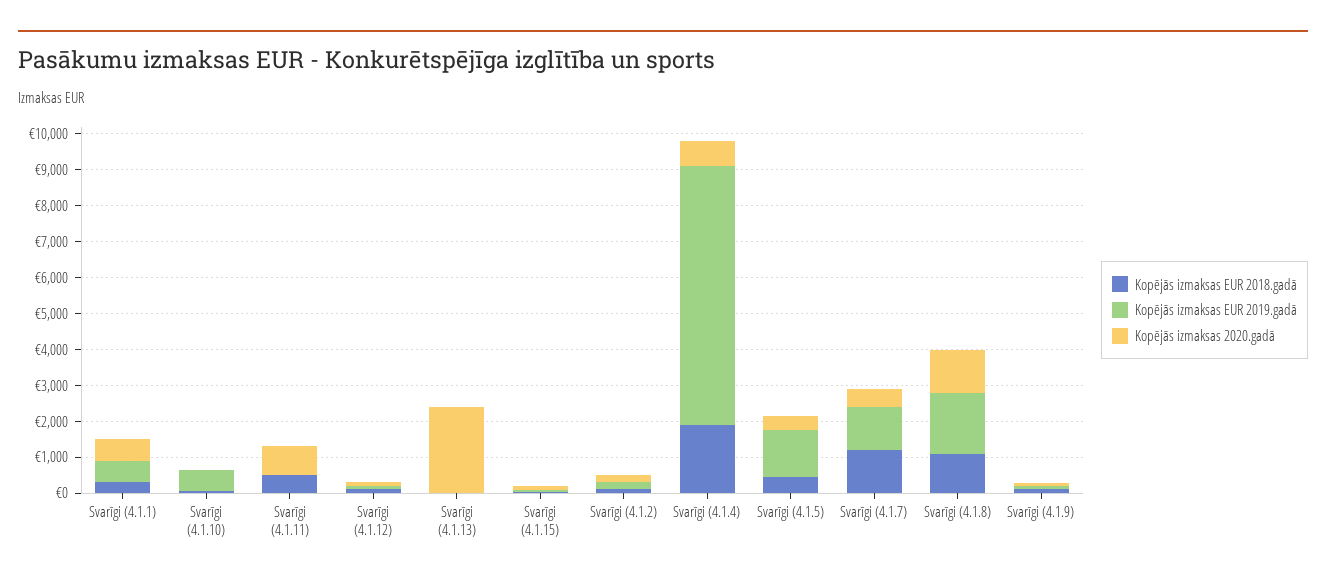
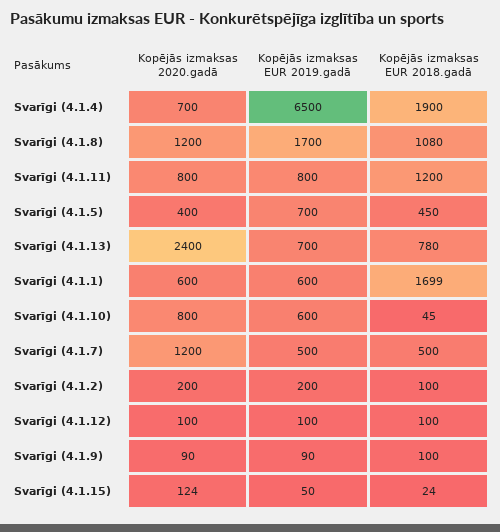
Kopējās izmaksas EUR 2018.gadā, Svarīgi (4.1.1): 250 -> 1699
Kopējās izmaksas 2020.gadā, Svarīgi (4.1.10): 0 -> 800
Kopējās izmaksas EUR 2018.gadā, Svarīgi (4.1.11): 500 -> 1200
Kopējās izmaksas EUR 2019.gadā, Svarīgi (4.1.11): 0 -> 800
Kopējās izmaksas EUR 2018.gadā, Svarīgi (4.1.13): 0 -> 780
Kopējās izmaksas EUR 2019.gadā, Svarīgi (4.1.13): 0 -> 700
Kopējās izmaksas EUR 2019.gadā, Svarīgi (4.1.4): 7250 -> 6500
Kopējās izmaksas EUR 2019.gadā, Svarīgi (4.1.5): 1250 -> 700
Kopējās izmaksas EUR 2018.gadā, Svarīgi (4.1.7): 1250 -> 500
Kopējās izmaksas EUR 2019.gadā, Svarīgi (4.1.7): 1250 -> 500
Kopējās izmaksas 2020.gadā, Svarīgi (4.1.7): 500 -> 1200

